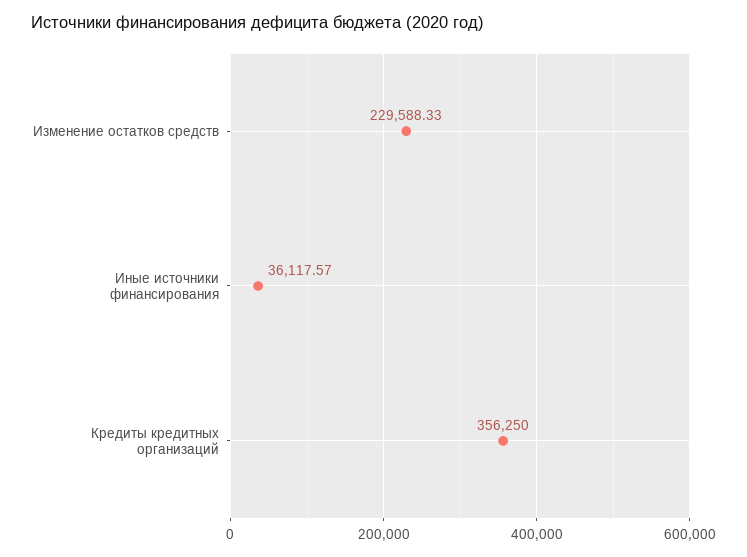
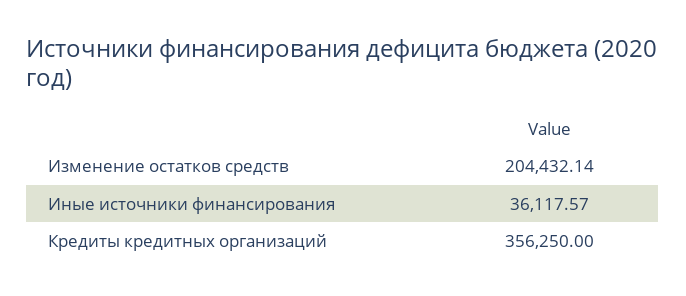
Изменение остатков средств: 229588.33 -> 204432.14

